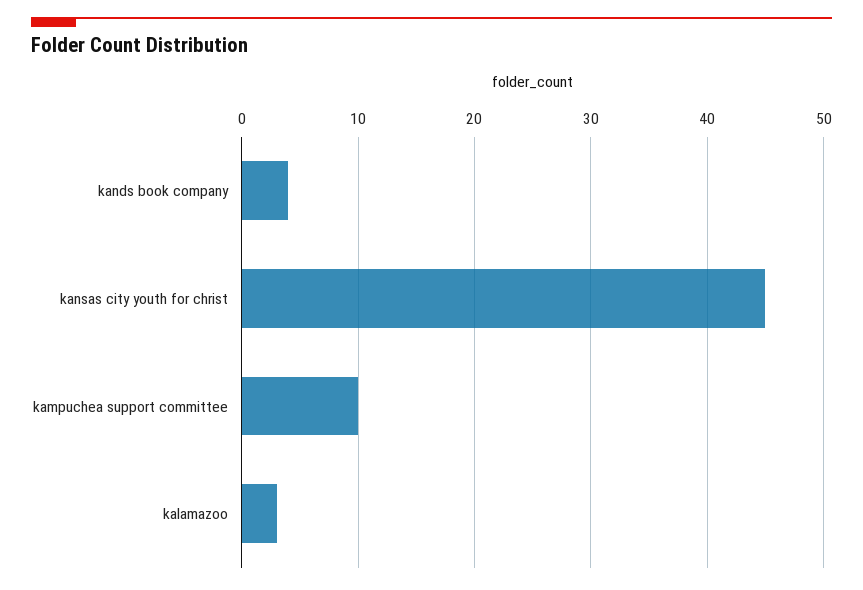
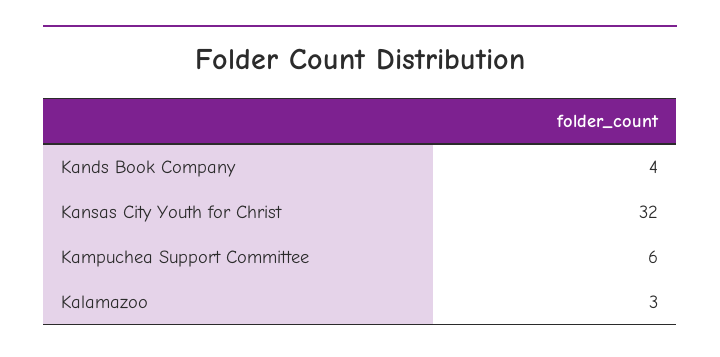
kansas city youth for christ: 45 -> 32
kampuchea support committee: 10 -> 6

